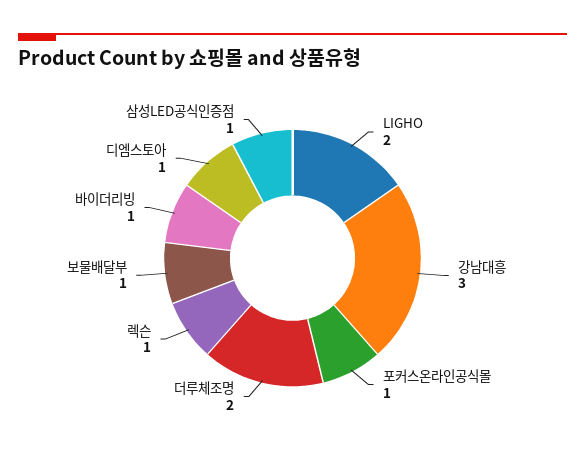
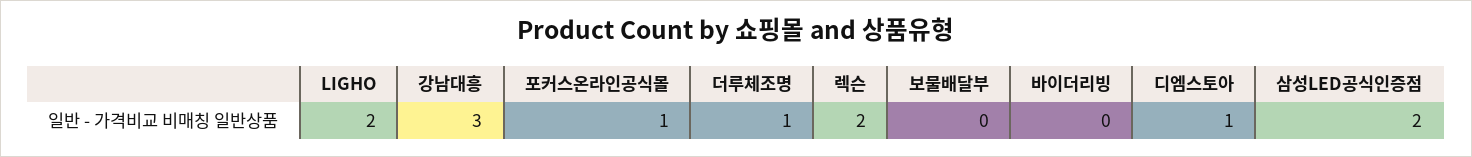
더루체조명: 2 -> 1
렉슨: 1 -> 2
보물배달부: 1 -> 0
바이더리빙: 1 -> 0
삼성LED공식인증점: 1 -> 2

